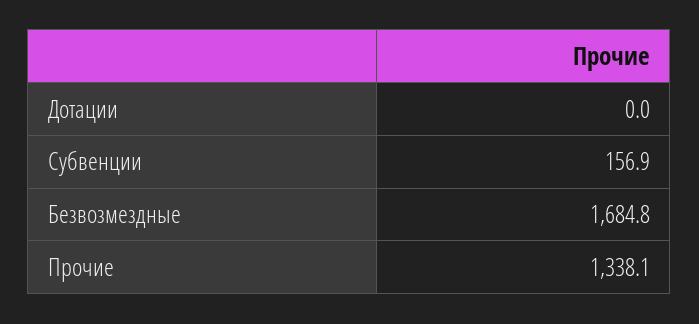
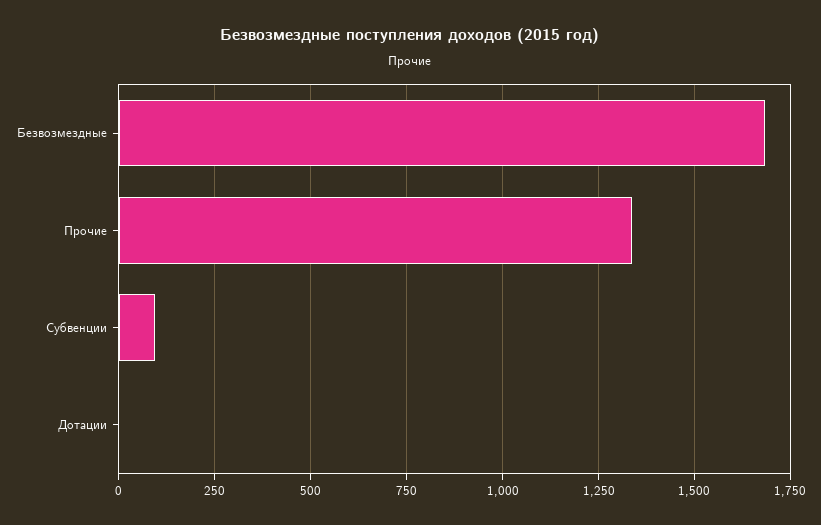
Субвенции: 156.9 -> 100

